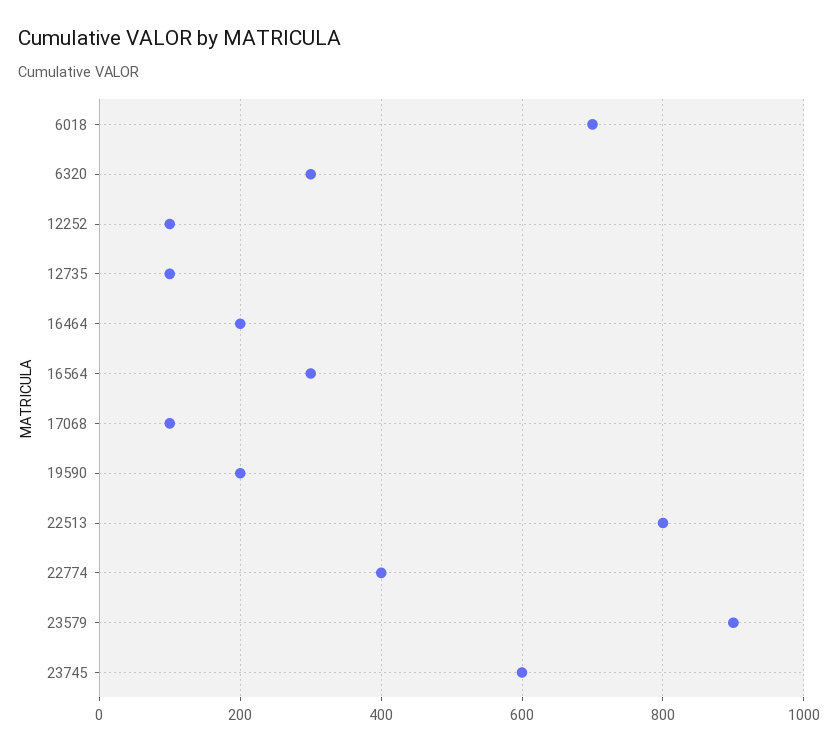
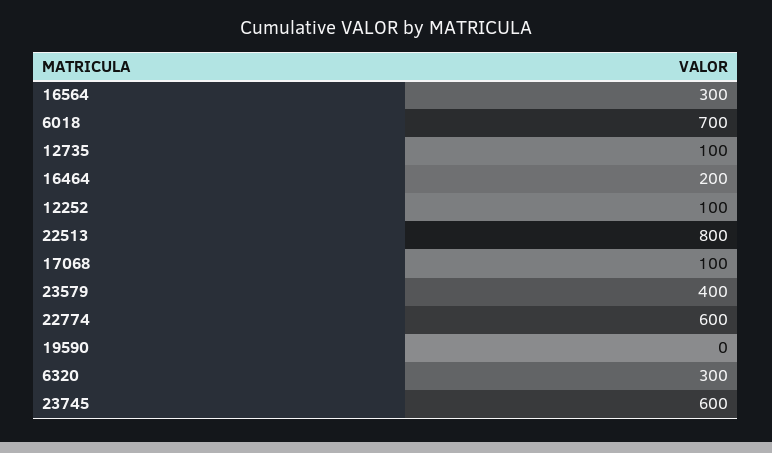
19590: 200 -> 0
22774: 400 -> 600
23579: 900 -> 400

